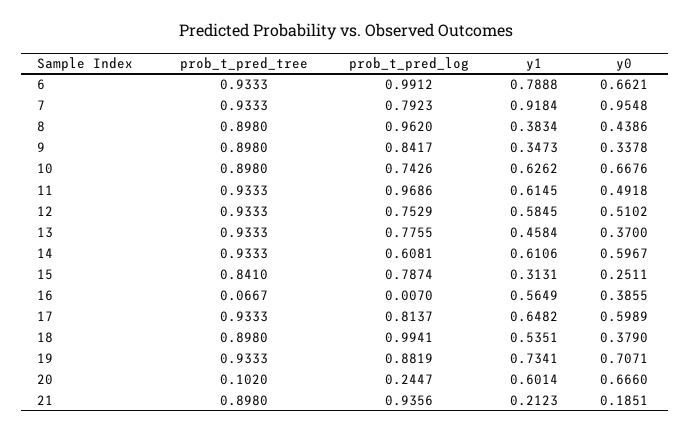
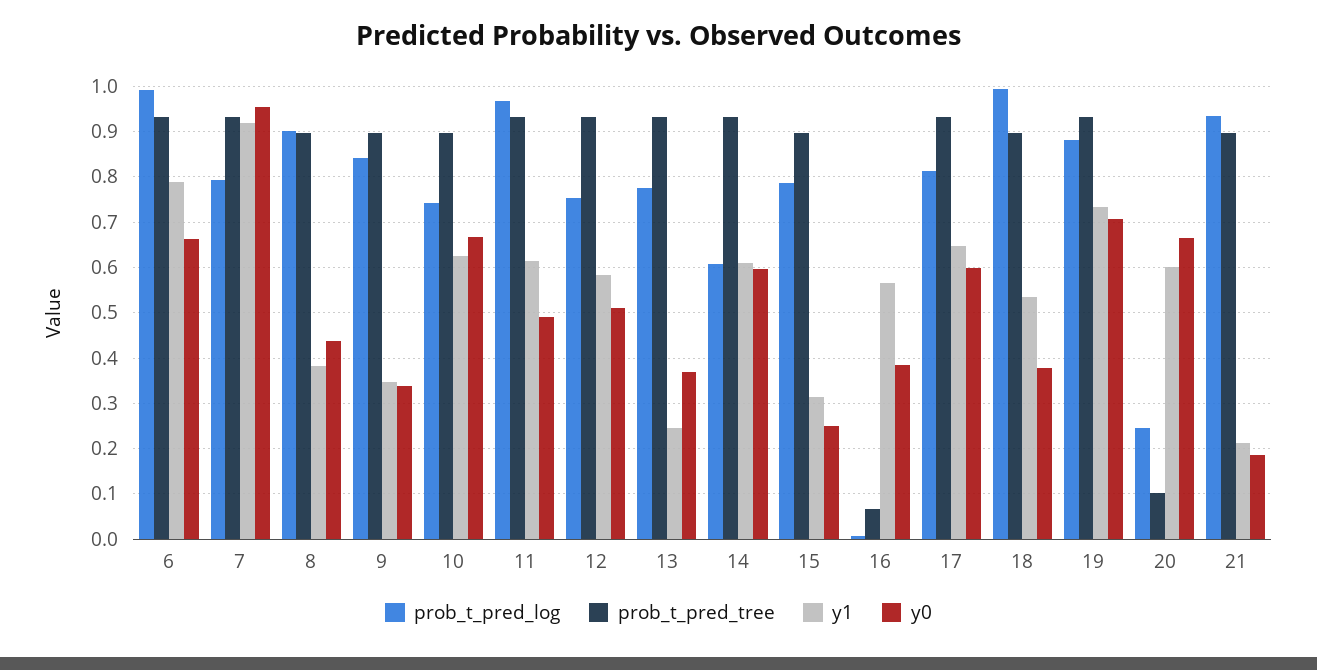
prob_t_pred_log, 8: 0.962 -> 0.9
y1, 13: 0.4584 -> 0.24
prob_t_pred_tree, 15: 0.841 -> 0.9

